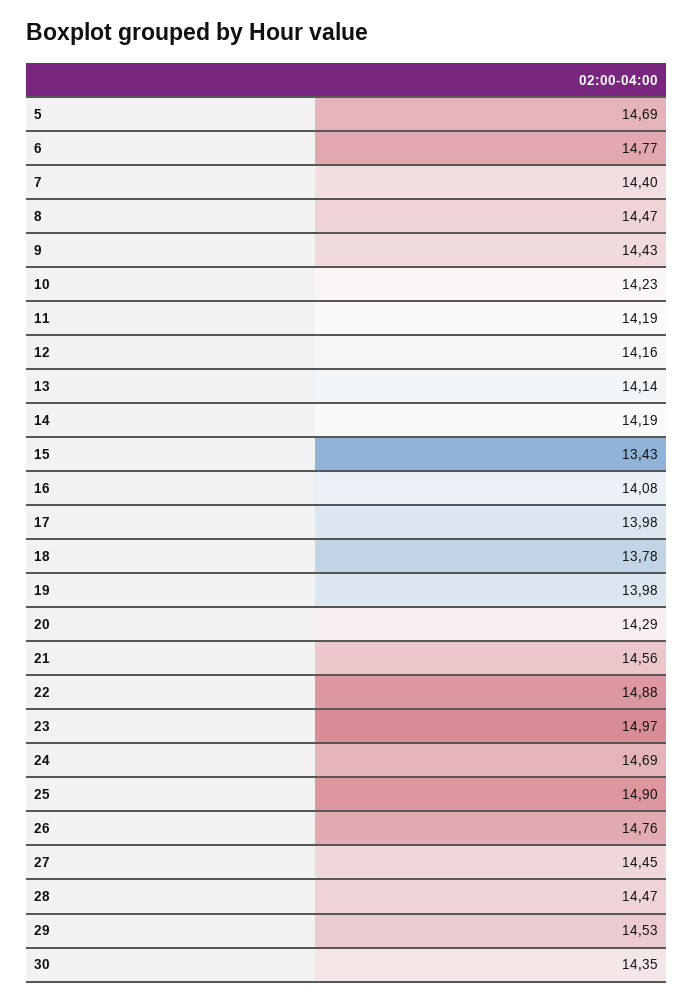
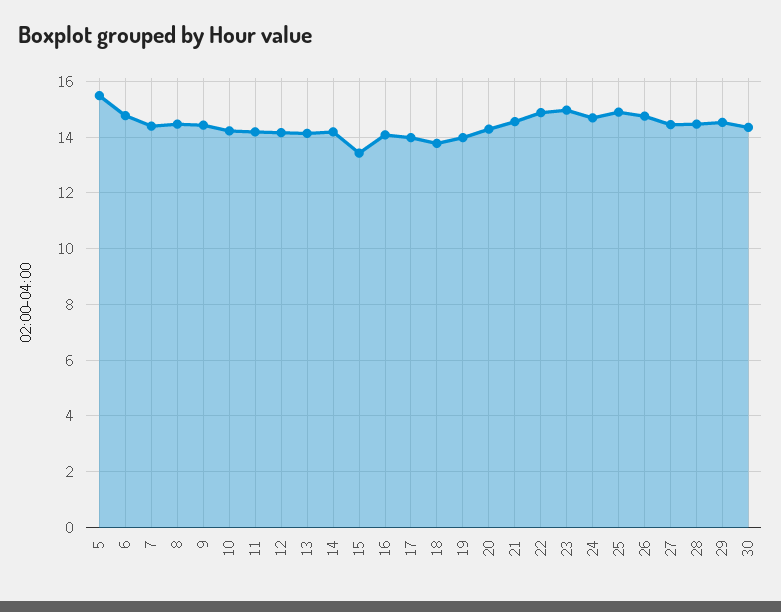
5: 14.69 -> 15.5

